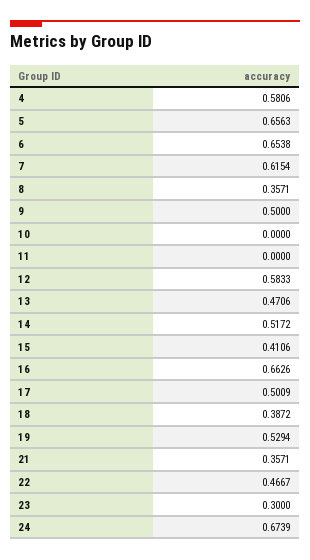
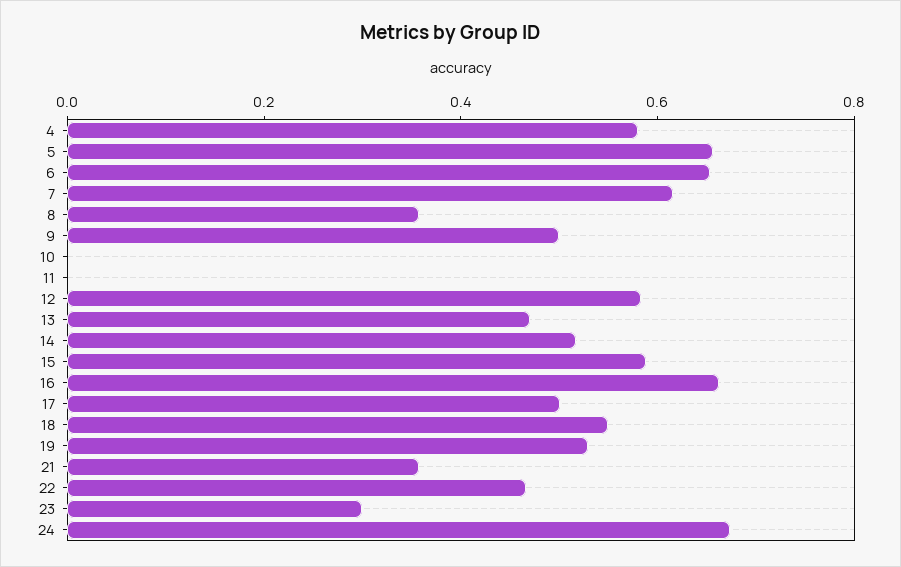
15: 0.4106 -> 0.6
18: 0.3872 -> 0.55

